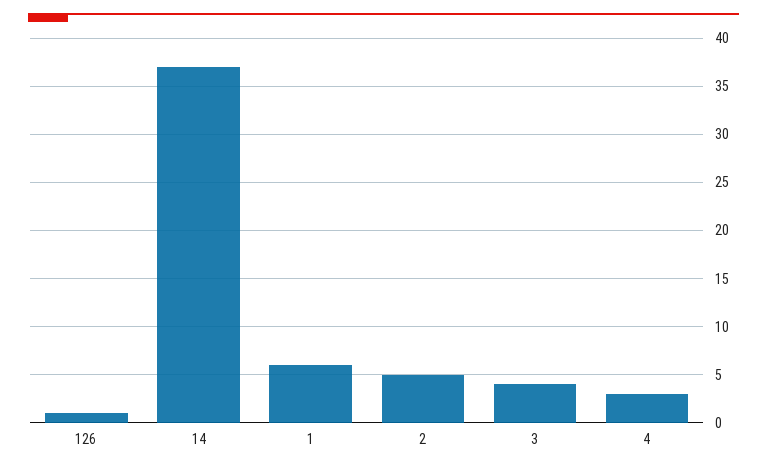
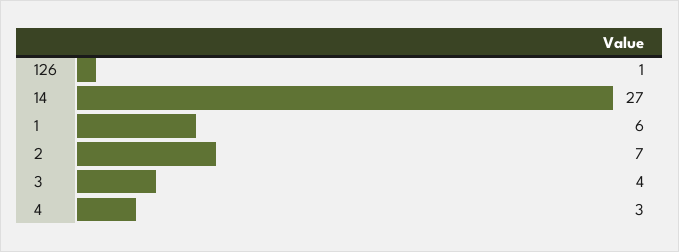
14: 37 -> 27
2: 5 -> 7

